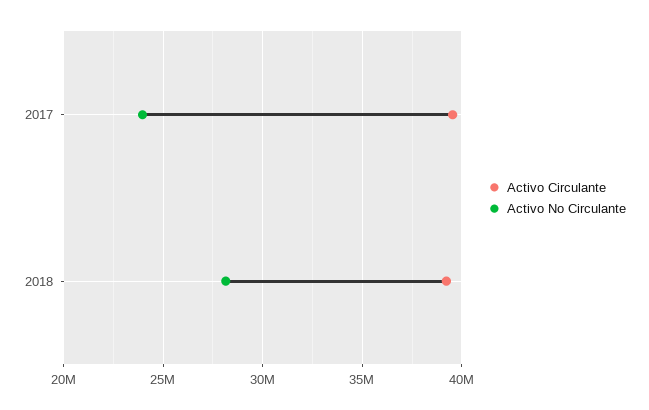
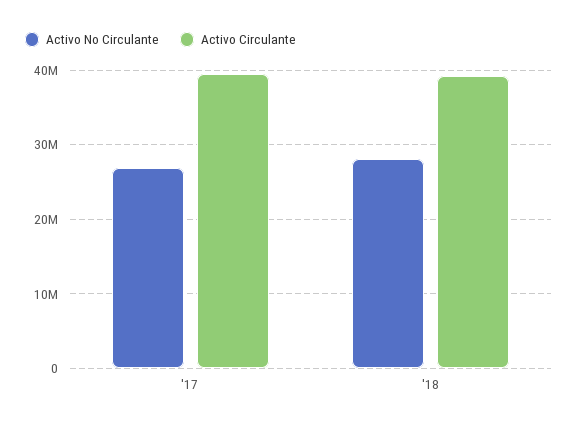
Activo No Circulante, 2017: 24000000 -> 27000000

